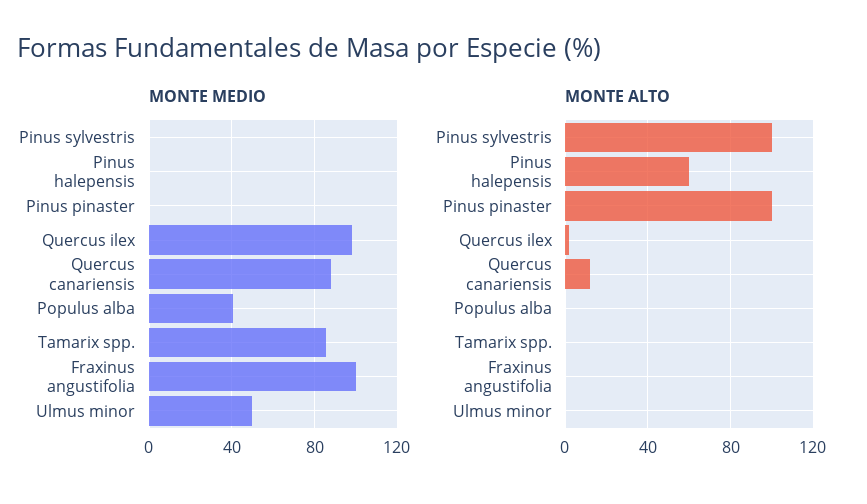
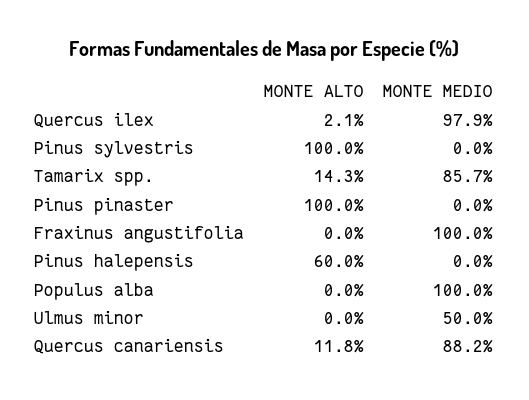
MONTE MEDIO, Populus alba: 40 -> 100
MONTE ALTO, Tamarix spp.: 0 -> 14.3

